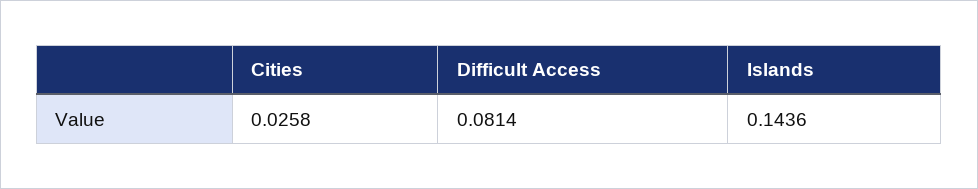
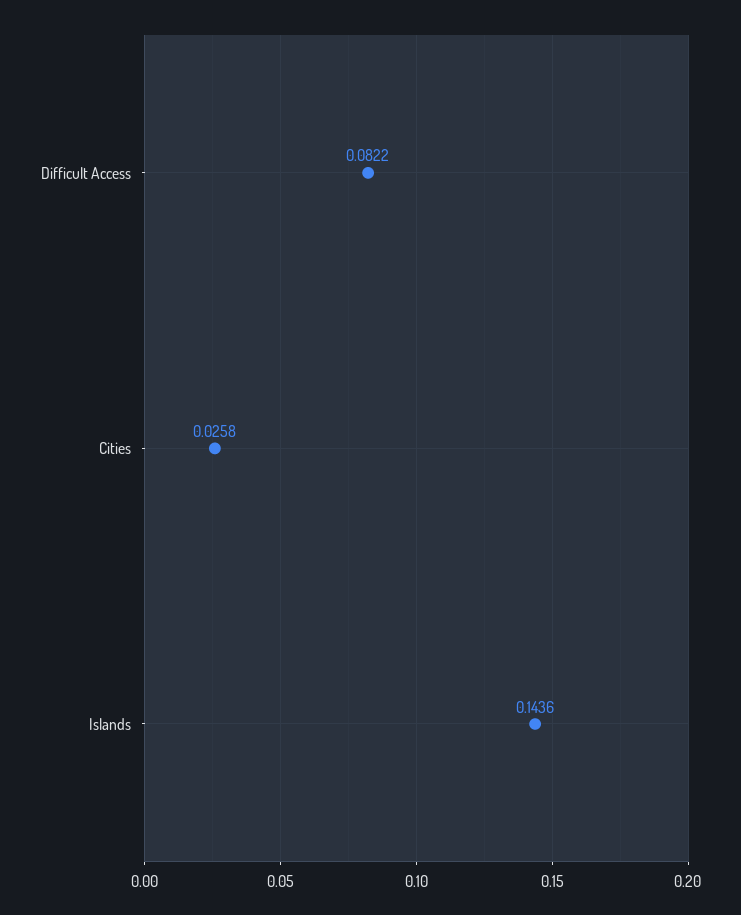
Difficult Access: 0.0814 -> 0.0822

